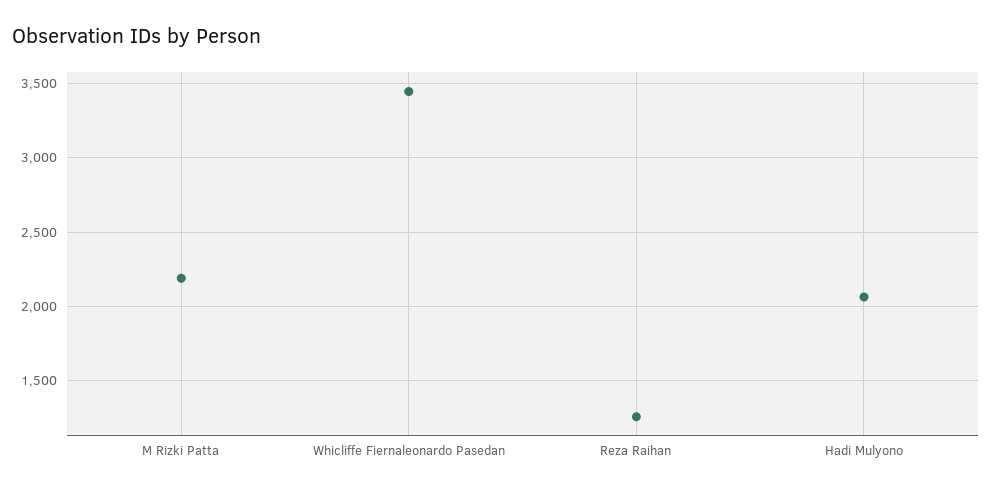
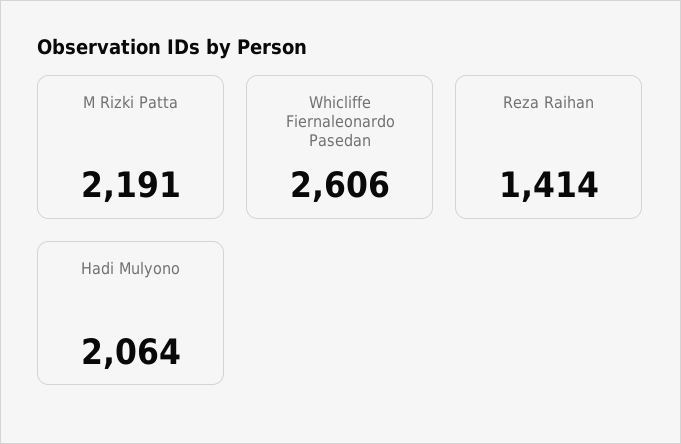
Whicliffe Fiernaleonardo Pasedan: 3450 -> 2606
Reza Raihan: 1250 -> 1414

